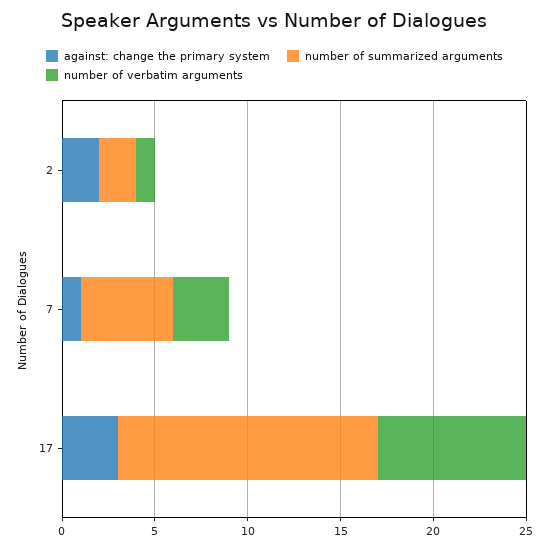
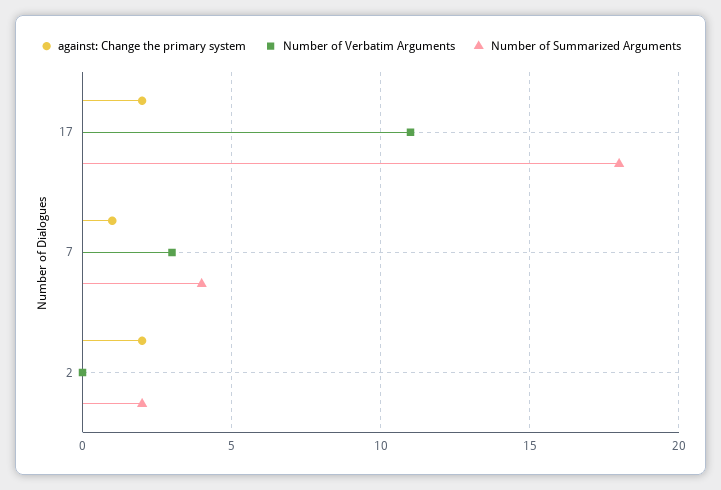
number of verbatim arguments, 2: 1 -> 0
number of summarized arguments, 7: 5 -> 4
against: change the primary system, 17: 3 -> 2
number of summarized arguments, 17: 14 -> 18
number of verbatim arguments, 17: 8 -> 11

